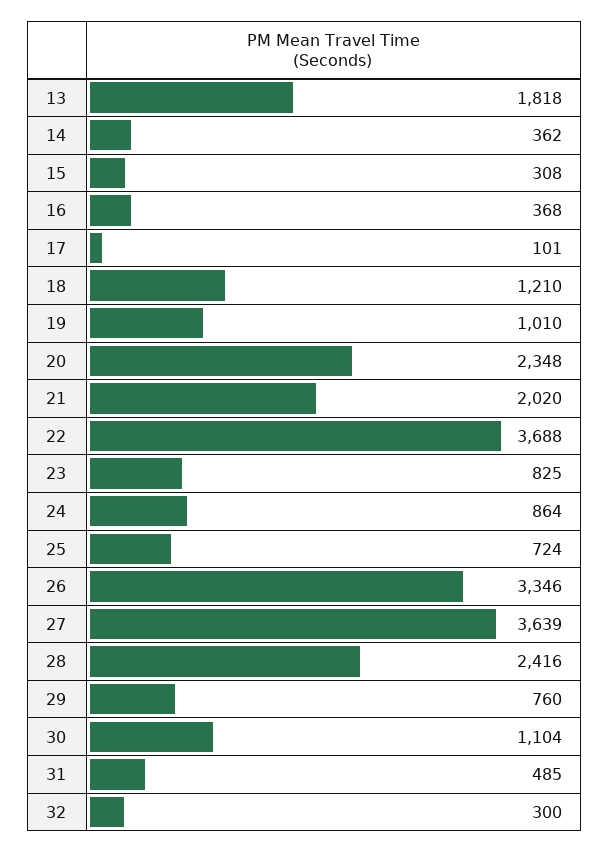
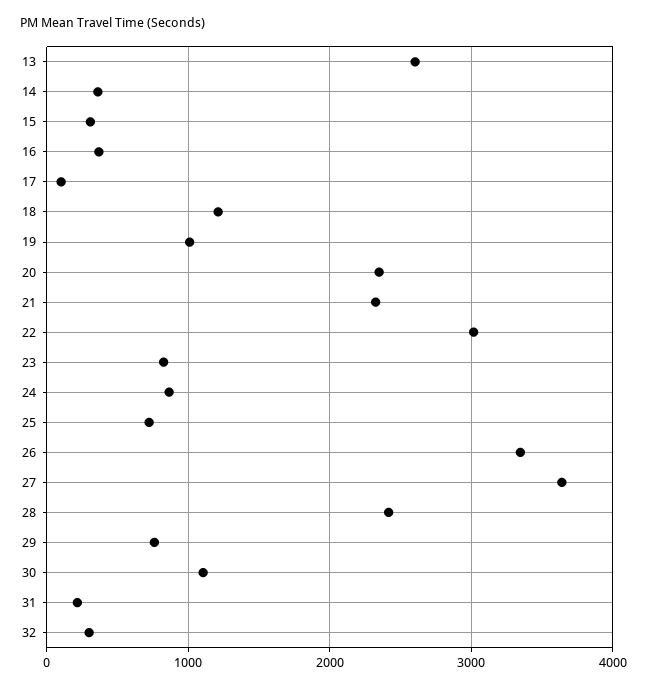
13: 1818 -> 2600
21: 2020 -> 2300
22: 3688 -> 3000
31: 485 -> 200

